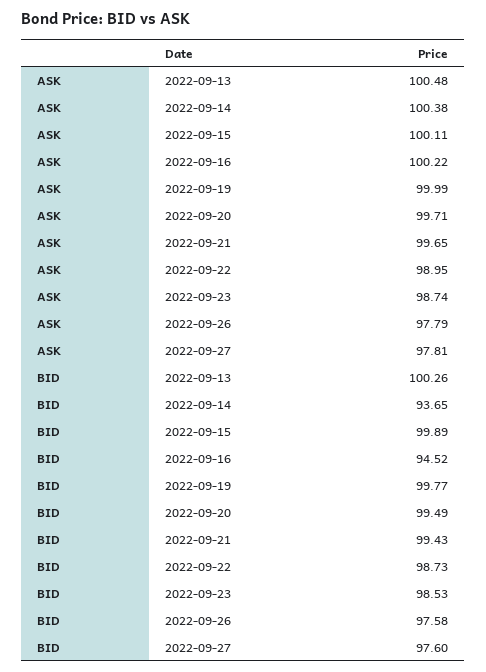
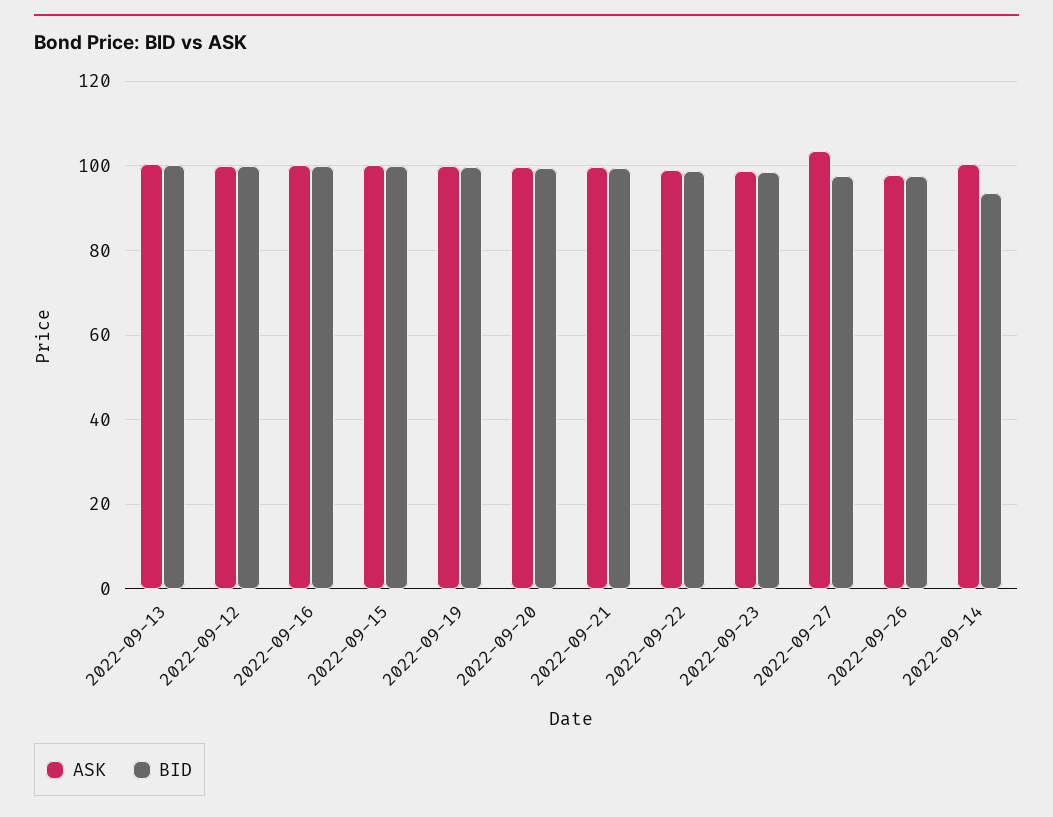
ASK, 2022-09-27: 97.81 -> 104
BID, 2022-09-16: 94.52 -> 100
ASK, 2022-09-12: none -> 100
BID, 2022-09-12: none -> 100

